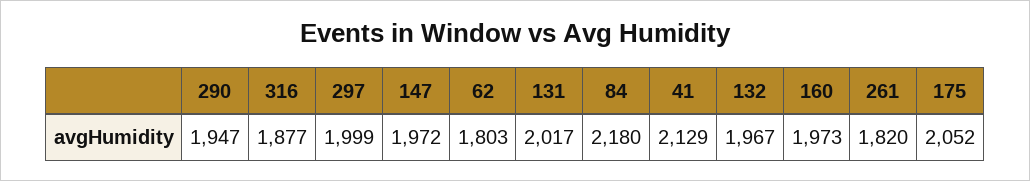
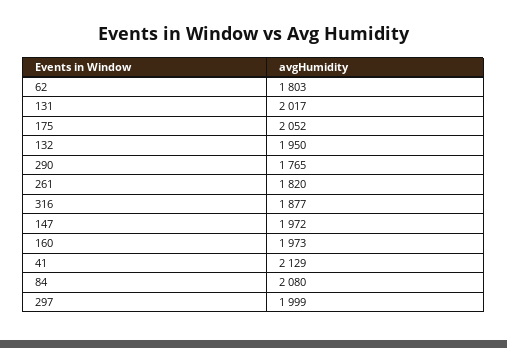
290: 1947 -> 1765
84: 2180 -> 2080
132: 1967 -> 1950

